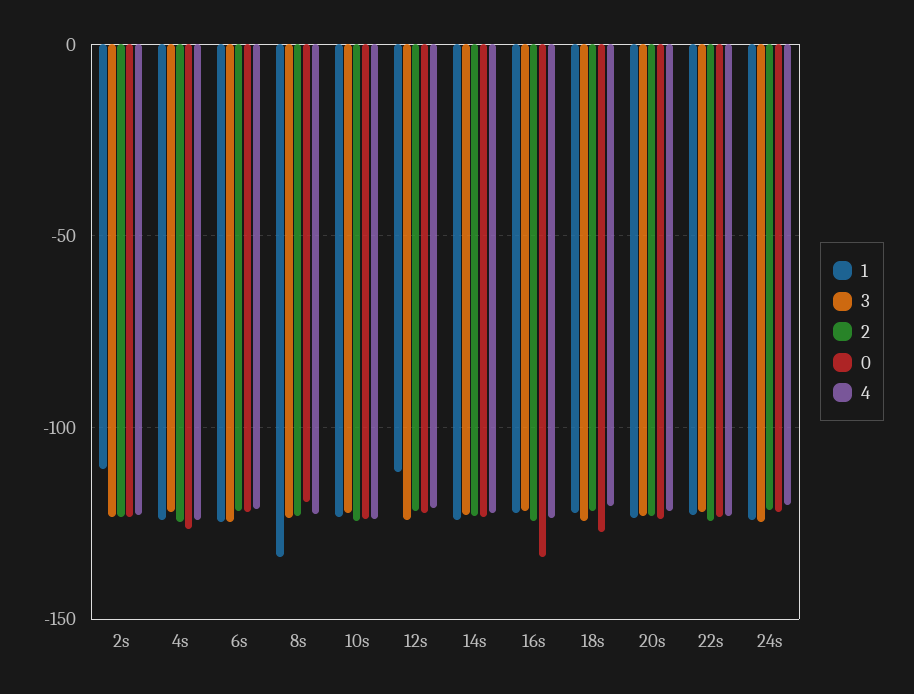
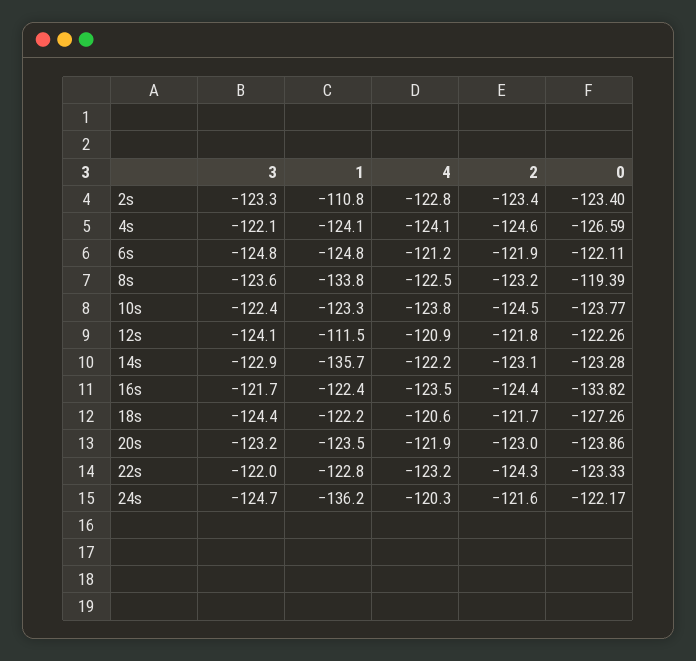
1, 14s: -125 -> -135.7
1, 24s: -125 -> -136.2

